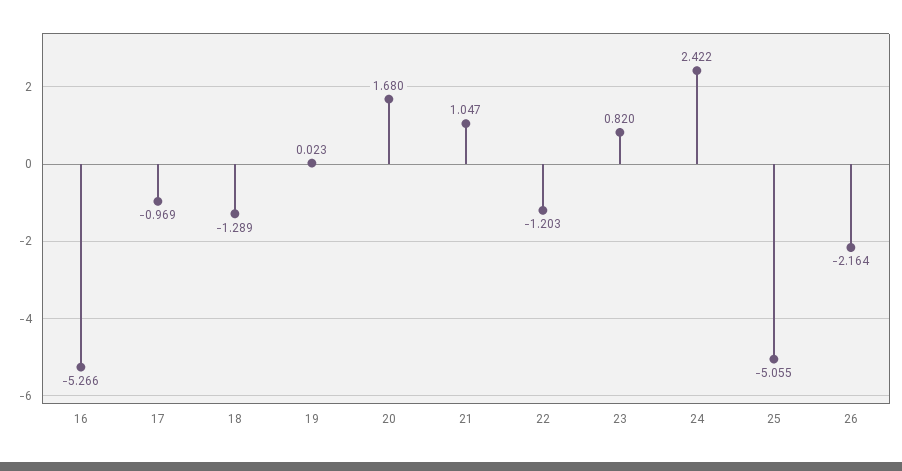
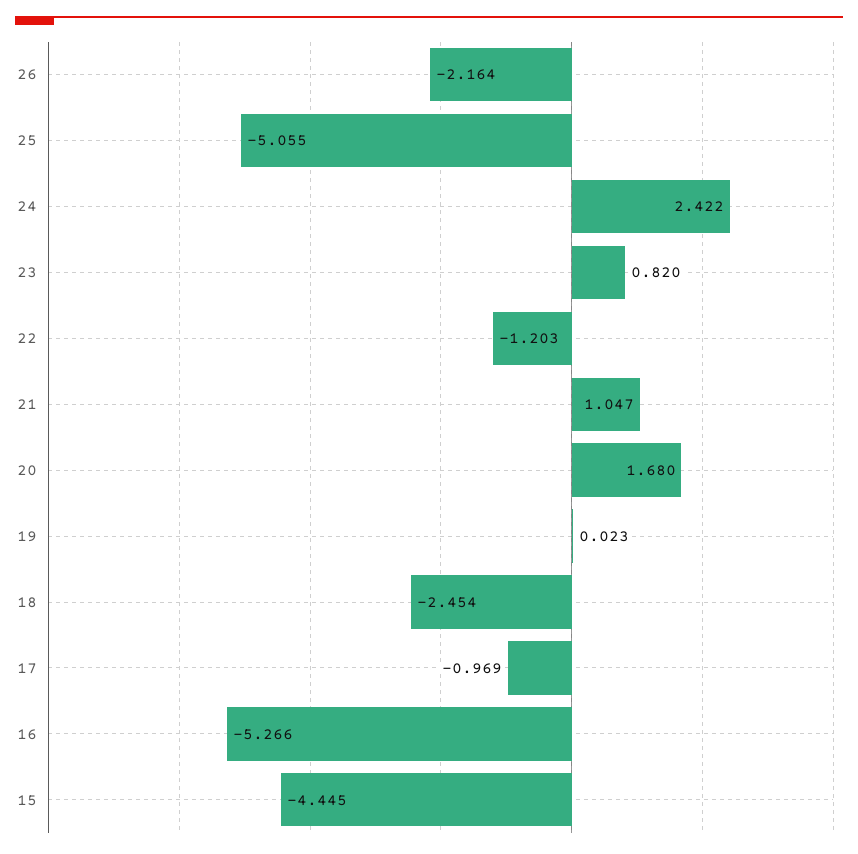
18: -1.289 -> -2.454
15: none -> -4.445

